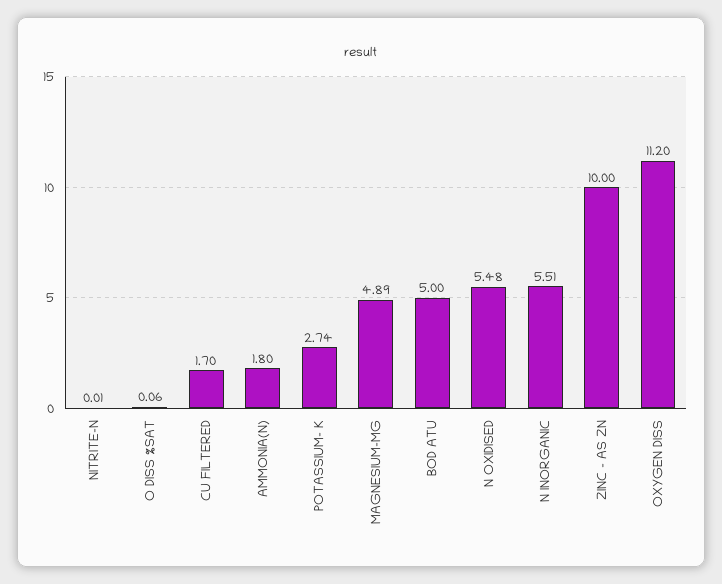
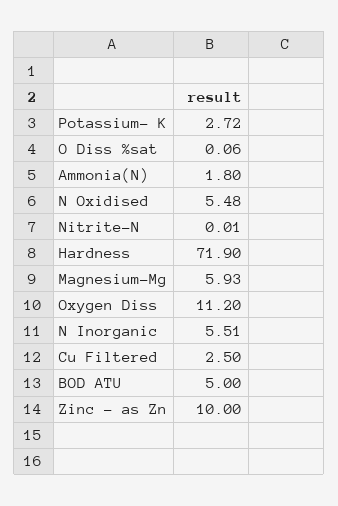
CU FILTERED: 1.7 -> 2.5
POTASSIUM- K: 2.74 -> 2.72
MAGNESIUM-MG: 4.89 -> 5.93
Hardness: none -> 71.9

